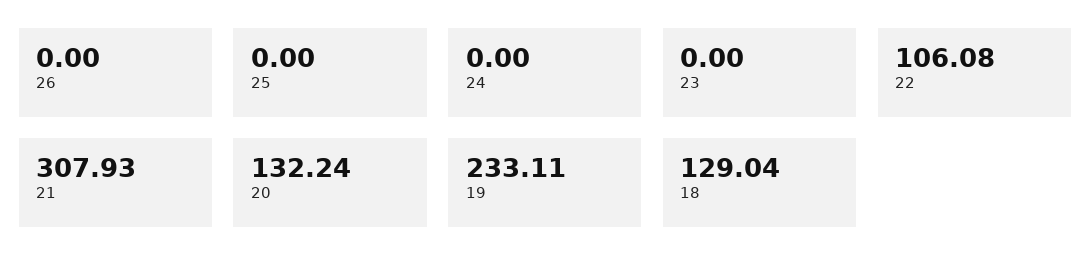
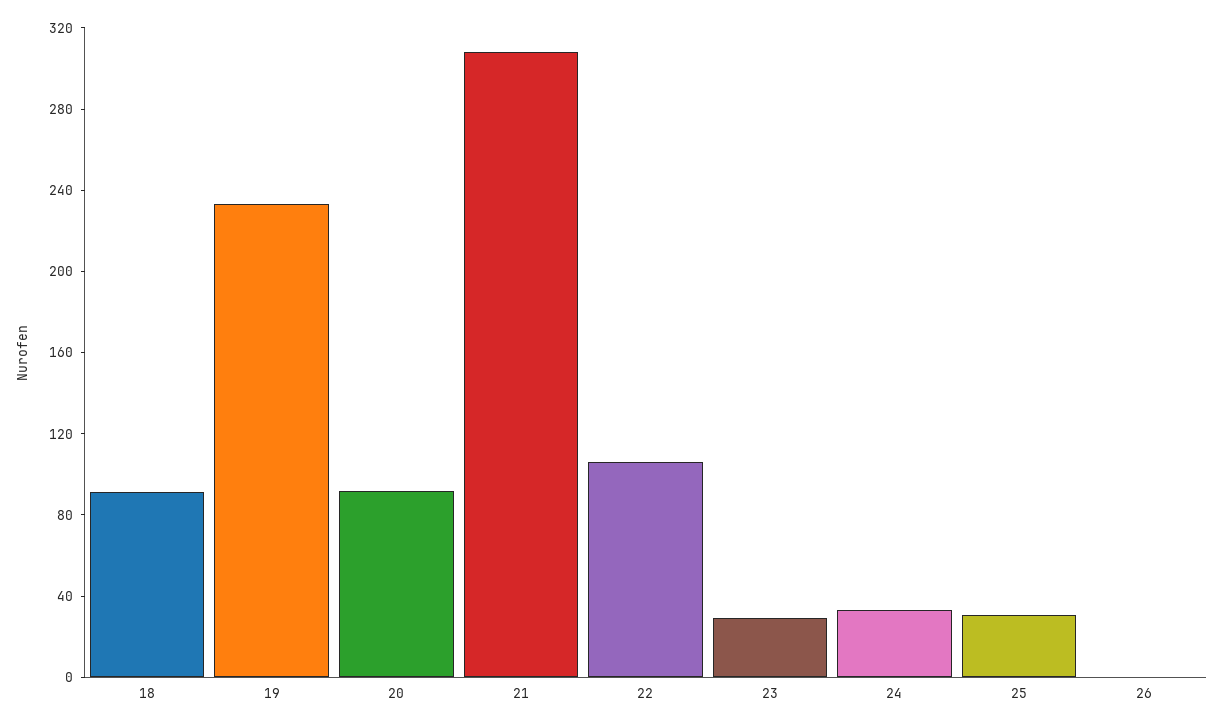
25: 0 -> 30
24: 0 -> 30
23: 0 -> 30
20: 132.24 -> 90
18: 129.04 -> 90

